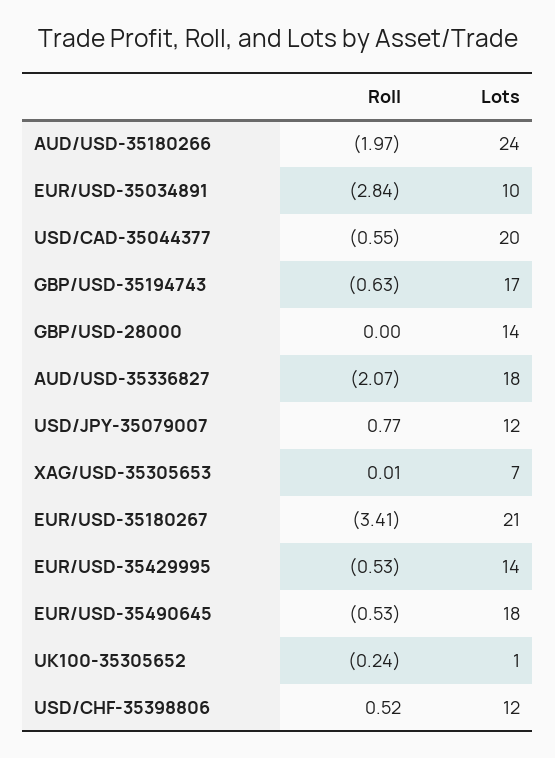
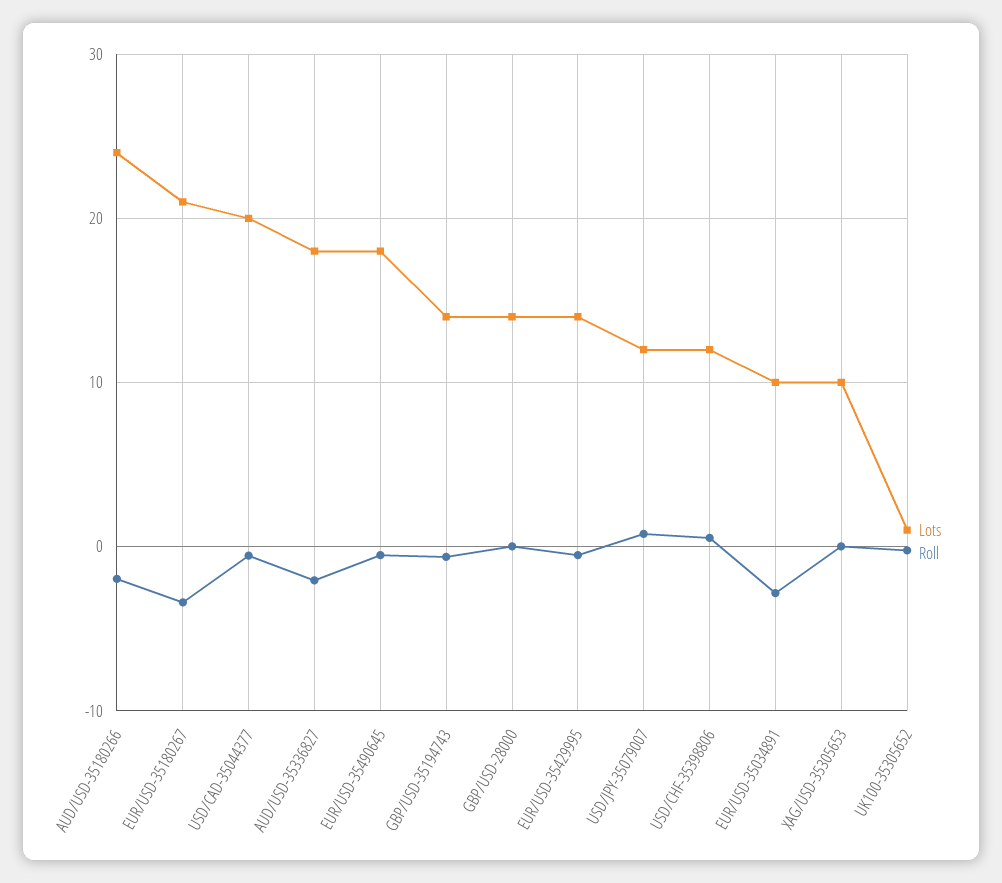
Lots, GBP/USD-35194743: 17 -> 14
Lots, XAG/USD-35305653: 7 -> 10

